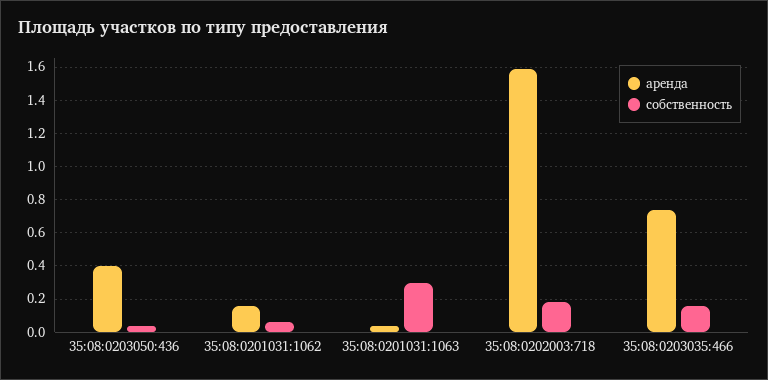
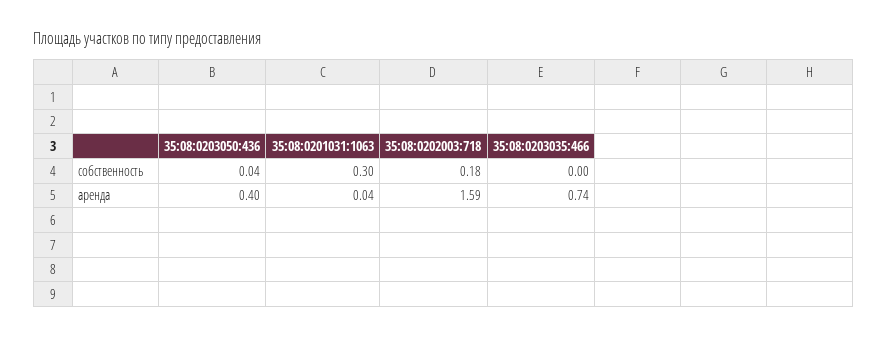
аренда, 35:08:0201031:1062: 0.15 -> none
собственность, 35:08:0201031:1062: 0.05 -> none
собственность, 35:08:0203035:466: 0.15 -> 0

